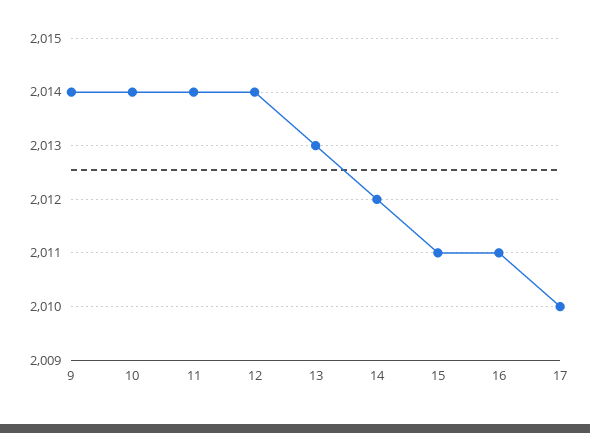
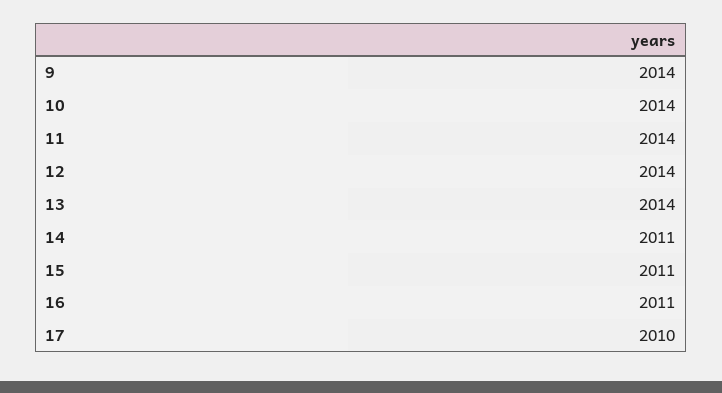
13: 2013 -> 2014
14: 2012 -> 2011

